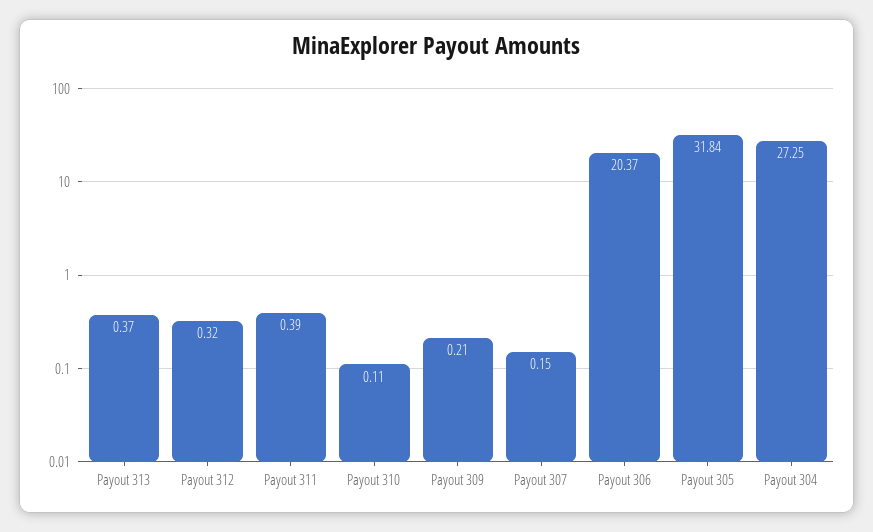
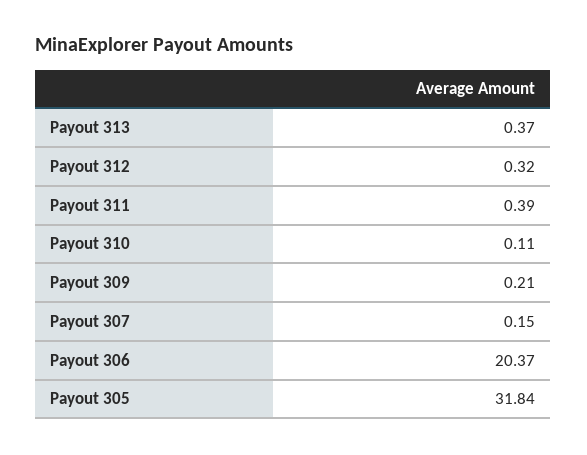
Payout 304: 27.25 -> none

